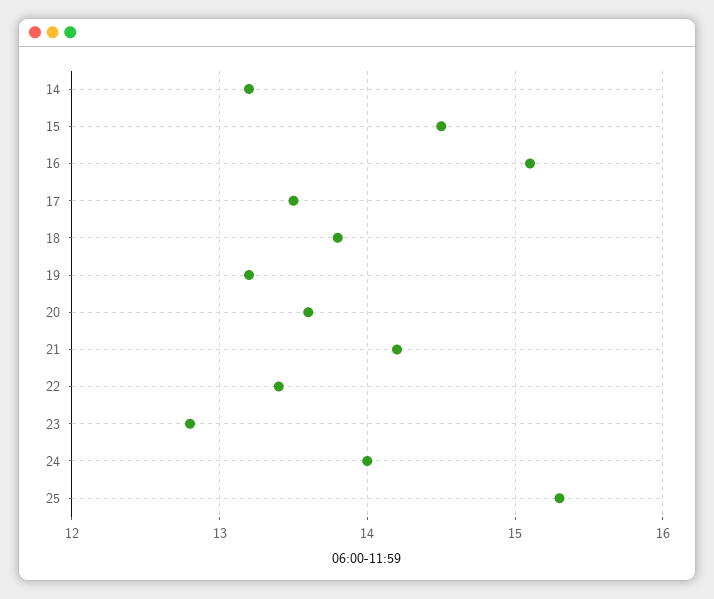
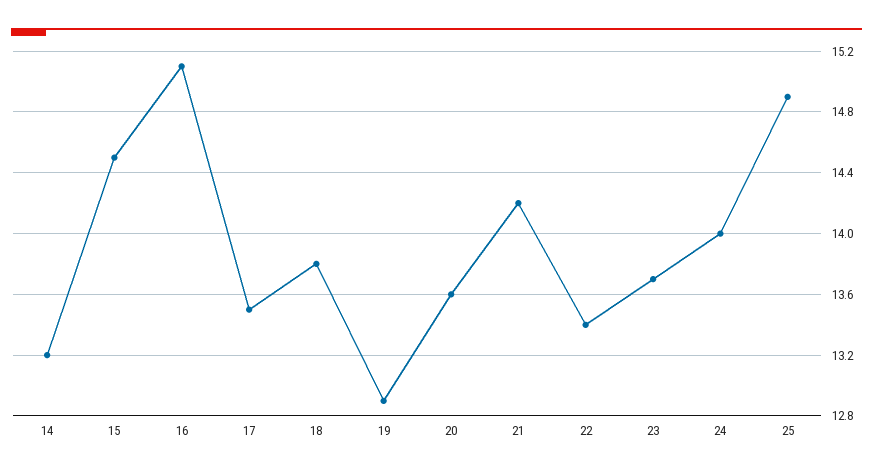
19: 13.2 -> 12.9
23: 12.8 -> 13.7
25: 15.3 -> 14.9

